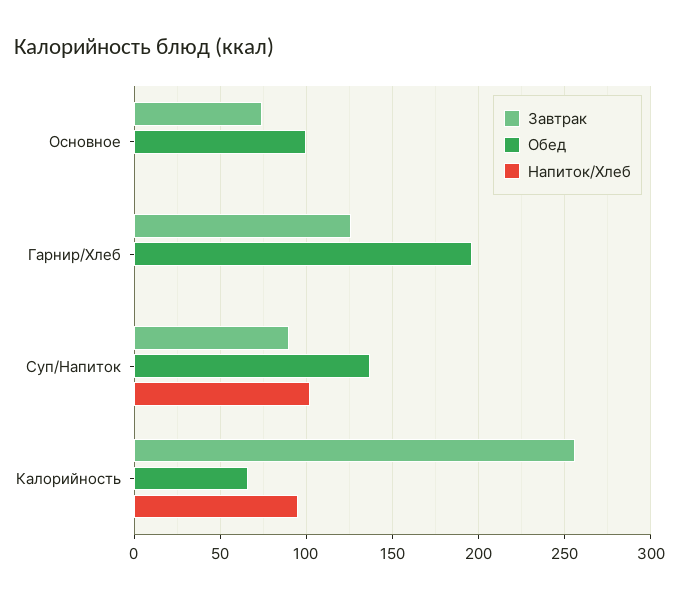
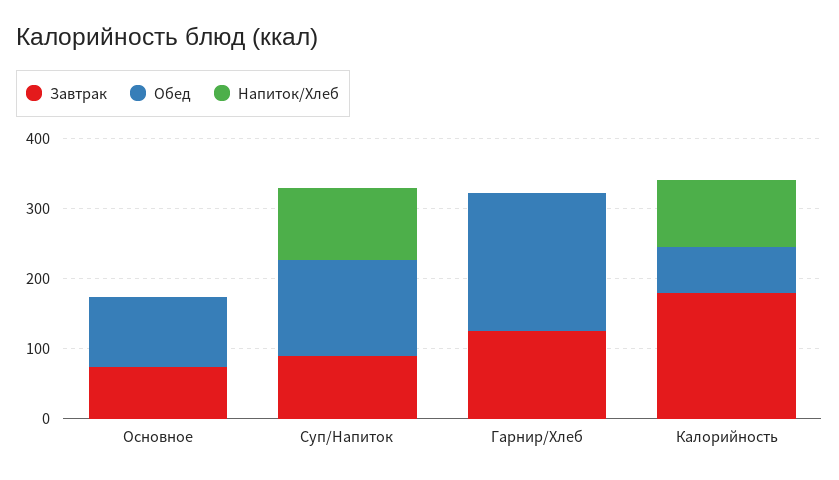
Завтрак, Калорийность: 255 -> 180

